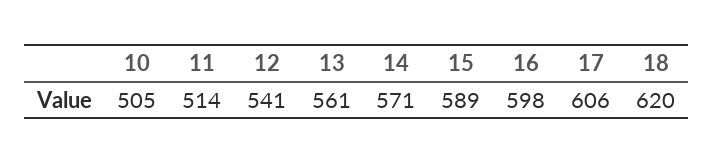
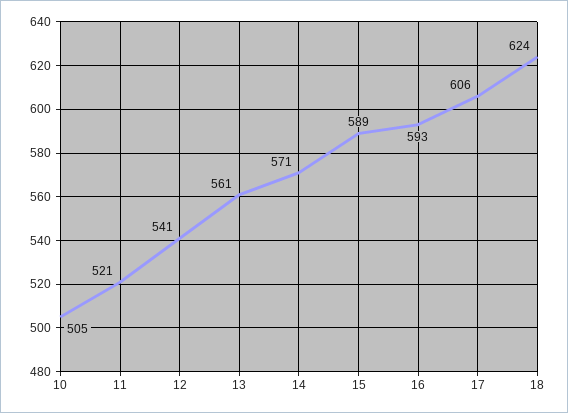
11: 514 -> 521
16: 598 -> 593
18: 620 -> 624

